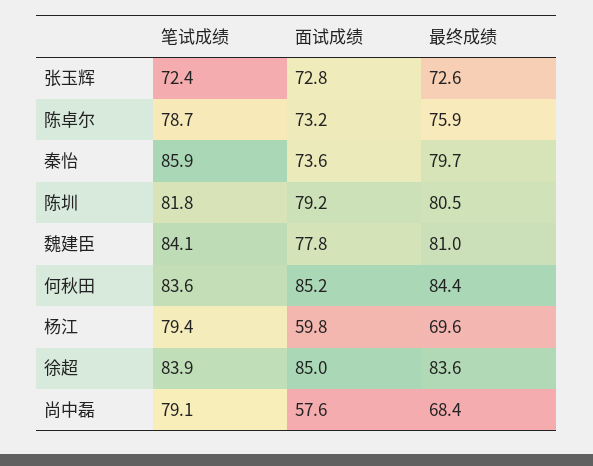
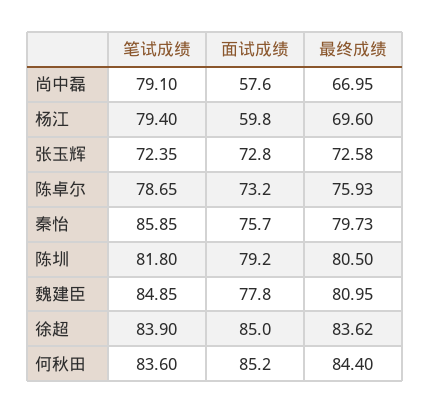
面试成绩, 秦怡: 73.6 -> 75.7
笔试成绩, 魏建臣: 84.1 -> 84.85
最终成绩, 尚中磊: 68.4 -> 66.95

